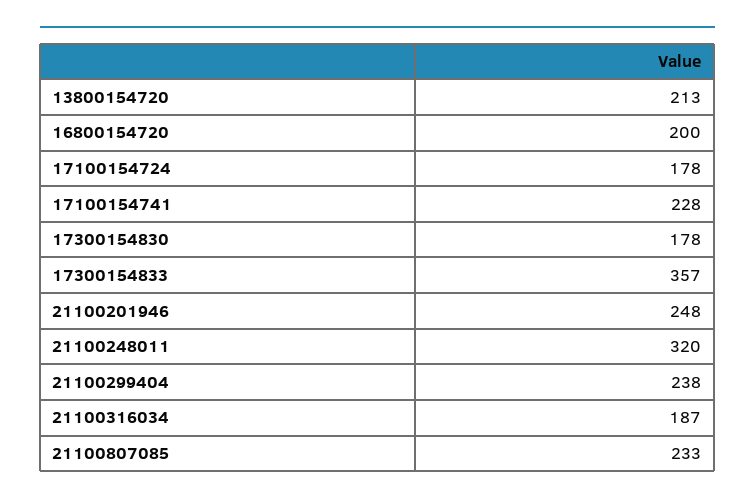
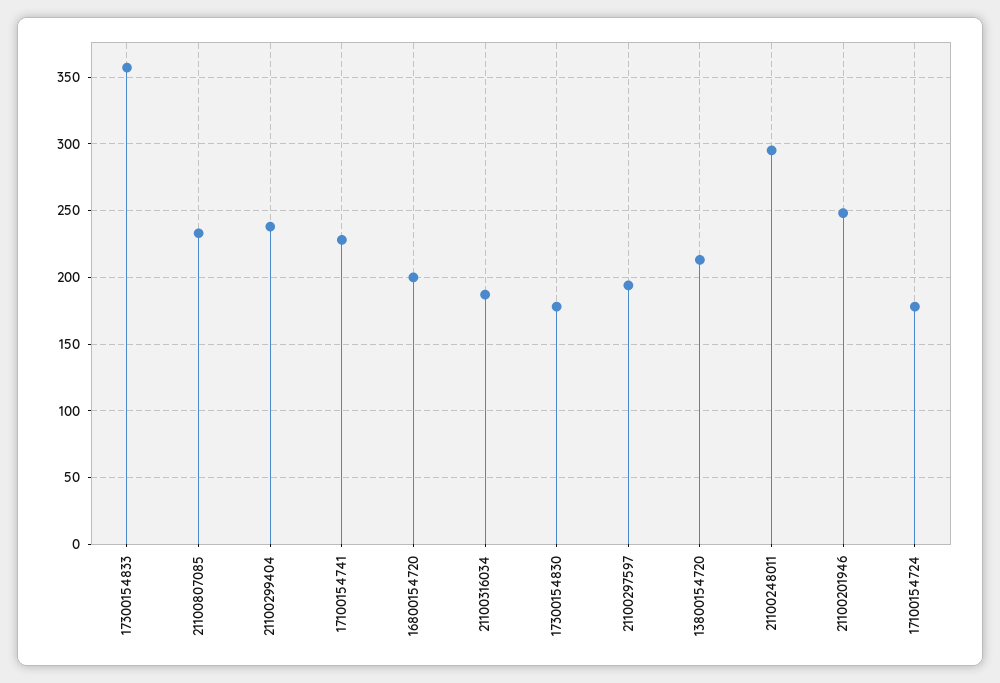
21100248011: 320 -> 295
21100297597: none -> 195

